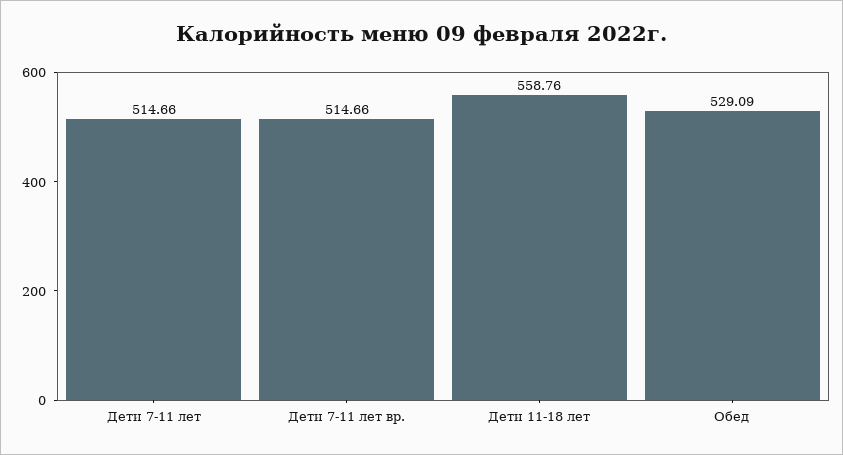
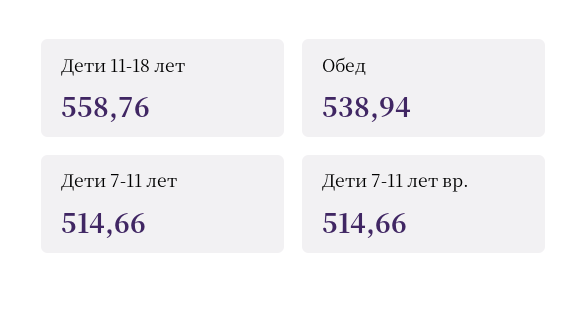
Обед: 529.09 -> 538.94

